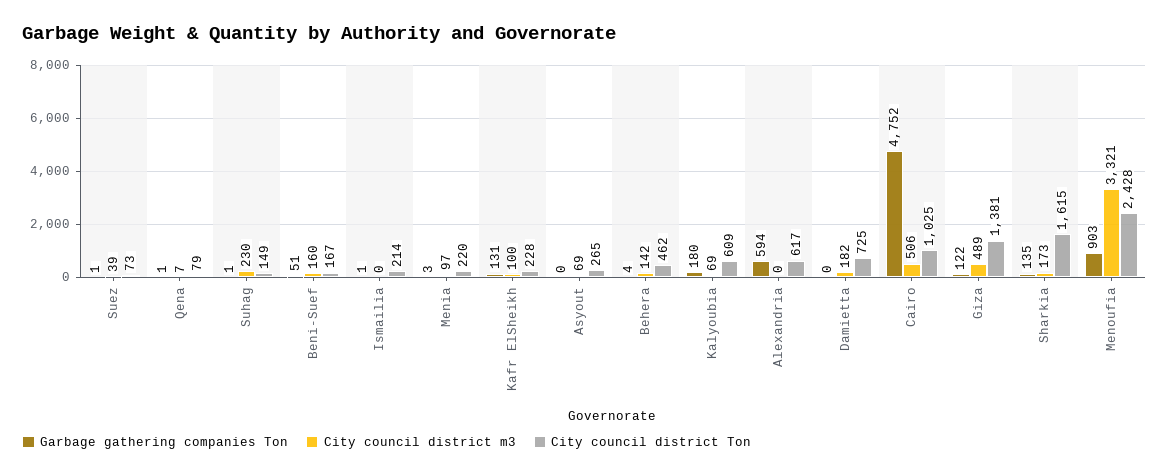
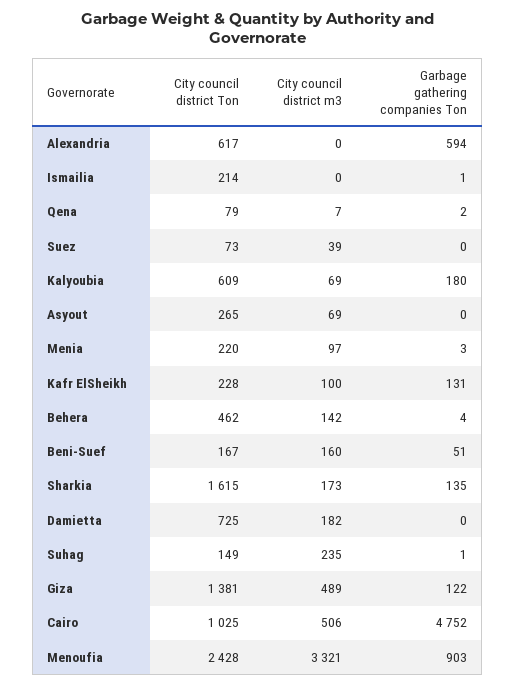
Garbage gathering companies Ton, Suez: 1 -> 0
Garbage gathering companies Ton, Qena: 1 -> 2
City council district m3, Suhag: 230 -> 235

